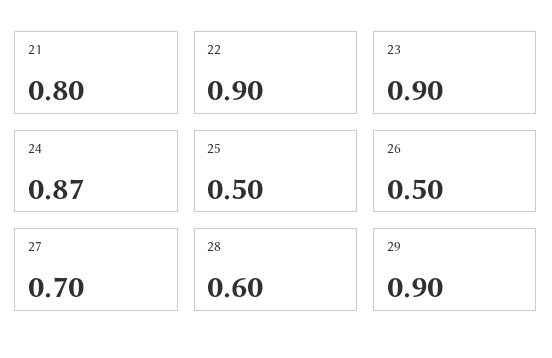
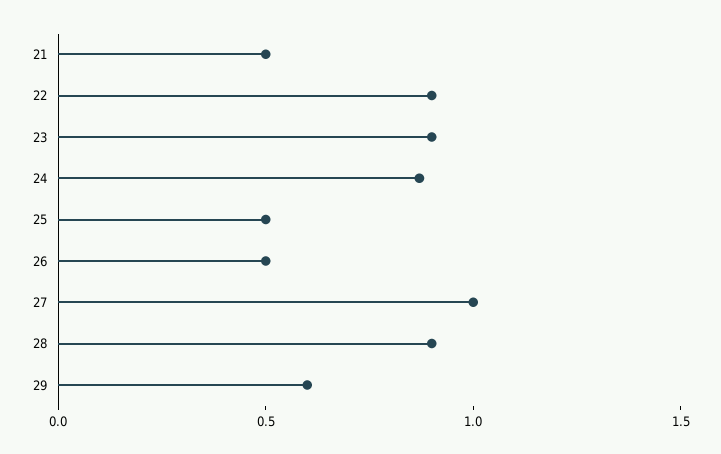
21: 0.8 -> 0.5
27: 0.7 -> 1
28: 0.6 -> 0.9
29: 0.9 -> 0.6

